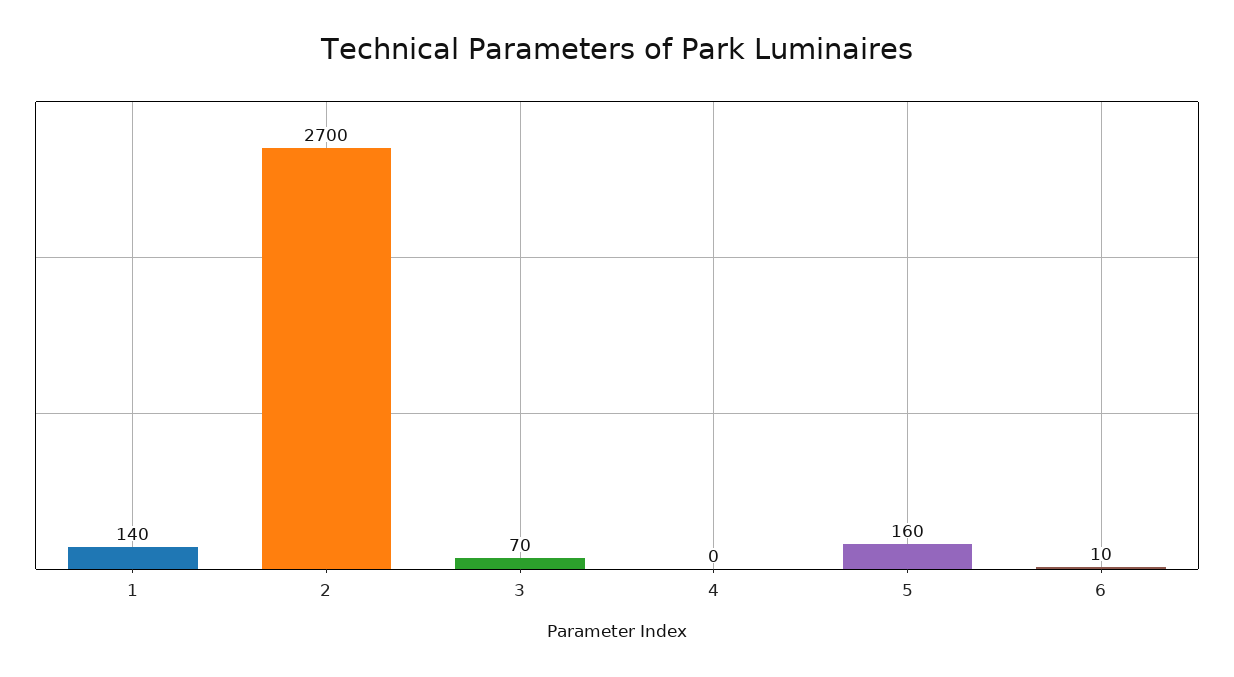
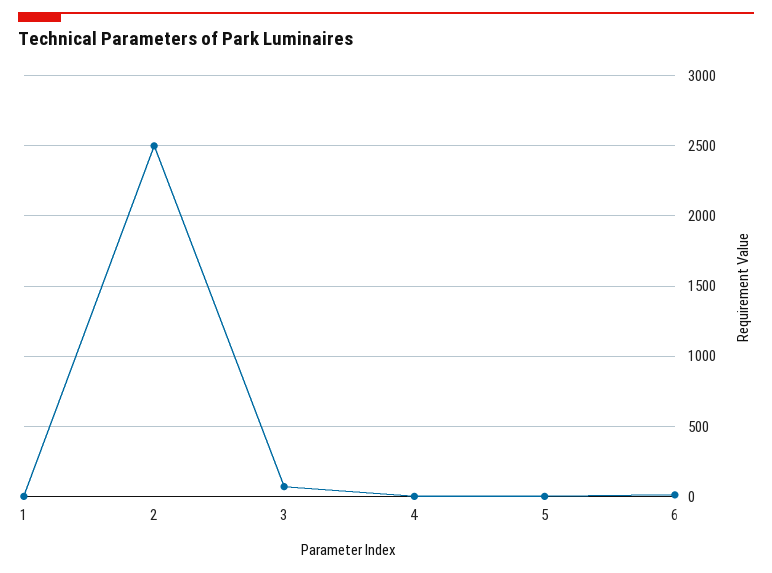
1: 140 -> 0
2: 2700 -> 2500
5: 160 -> 0

